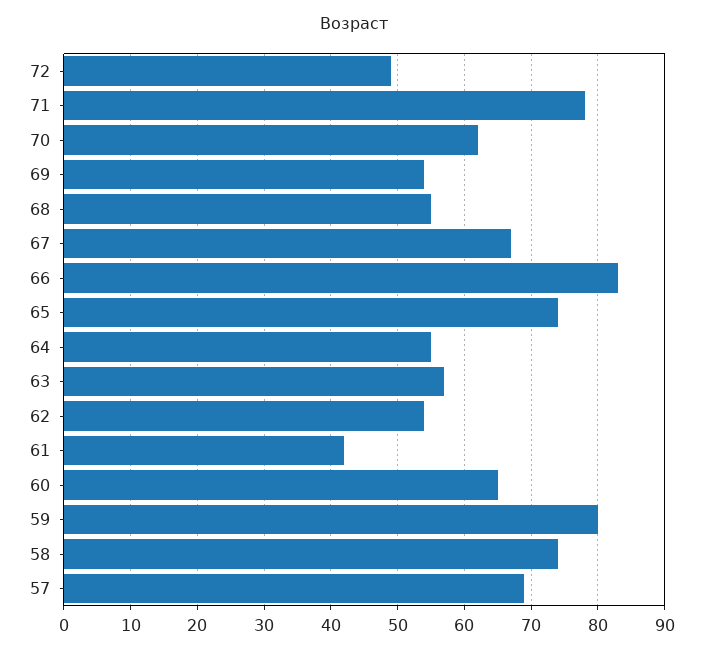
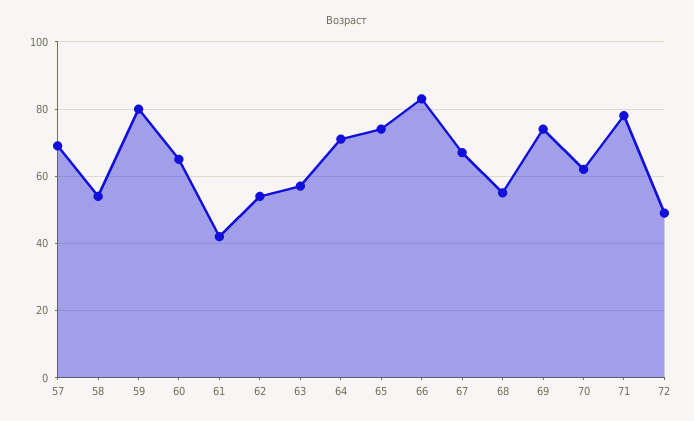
69: 54 -> 75
64: 55 -> 70
58: 74 -> 55

